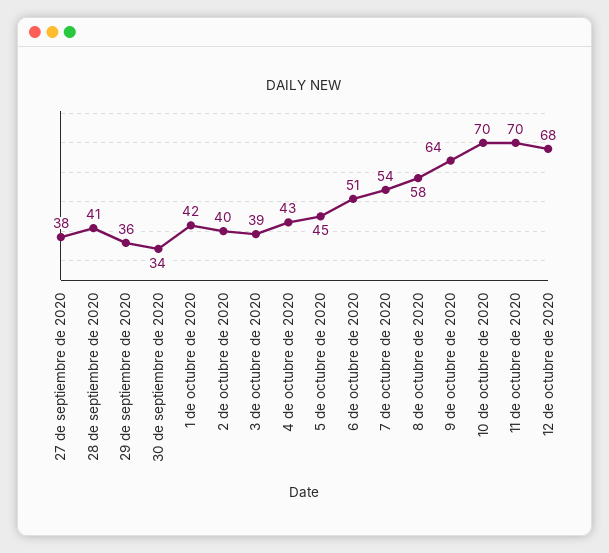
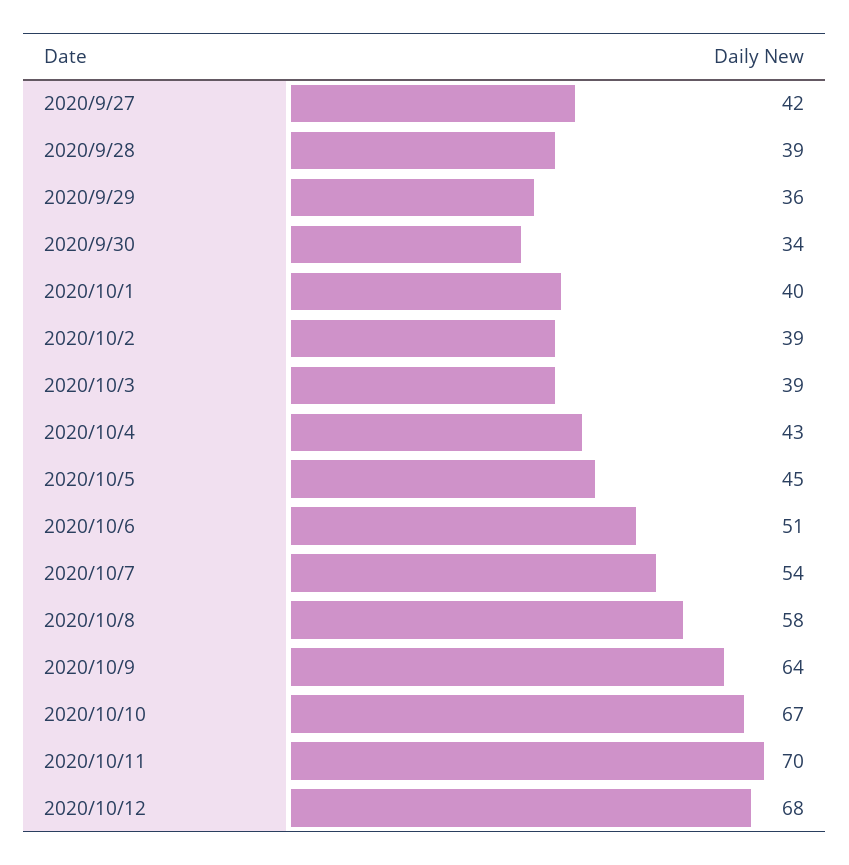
27 de septiembre de 2020: 38 -> 42
28 de septiembre de 2020: 41 -> 39
1 de octubre de 2020: 42 -> 40
2 de octubre de 2020: 40 -> 39
10 de octubre de 2020: 70 -> 67

